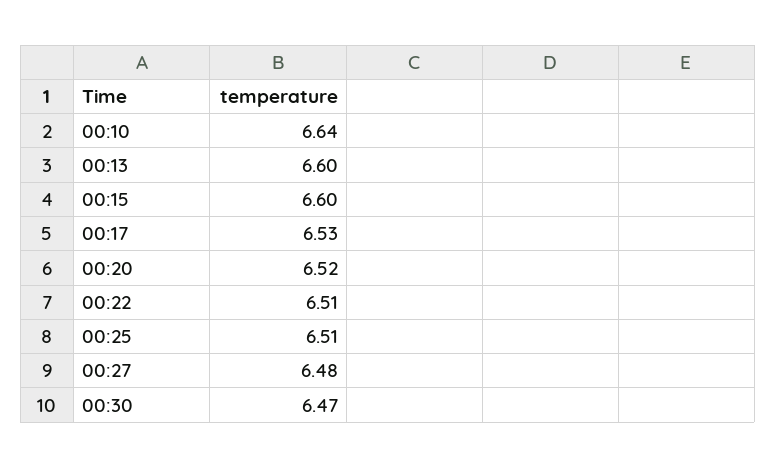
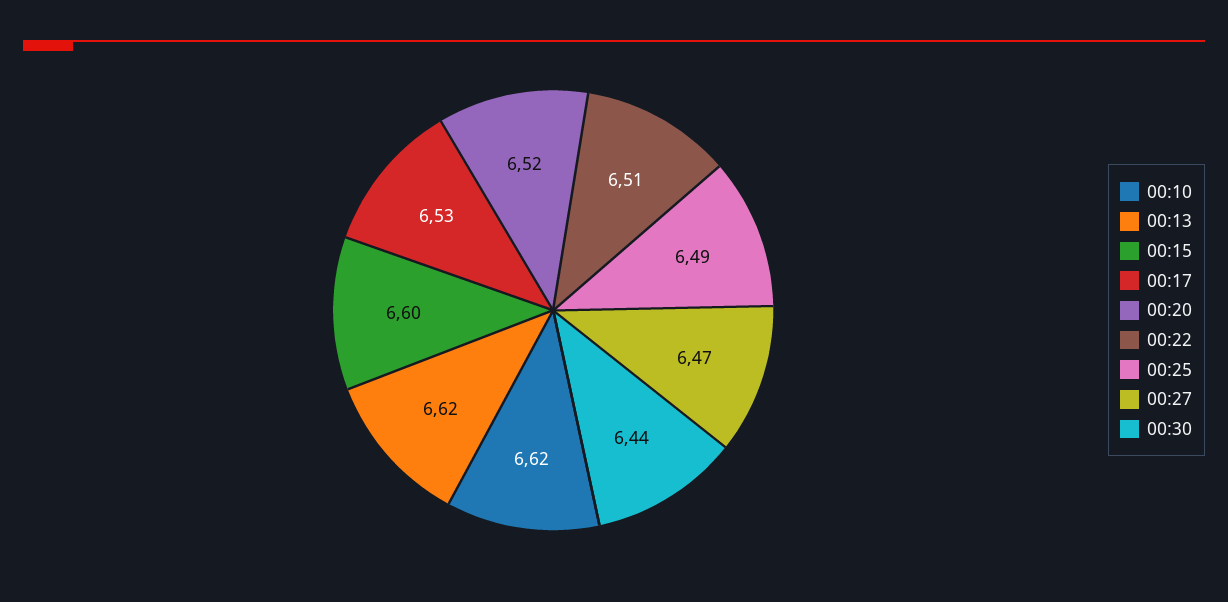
00:10: 6.64 -> 6.62
00:13: 6.6 -> 6.62
00:25: 6.51 -> 6.49
00:27: 6.48 -> 6.47
00:30: 6.47 -> 6.44

